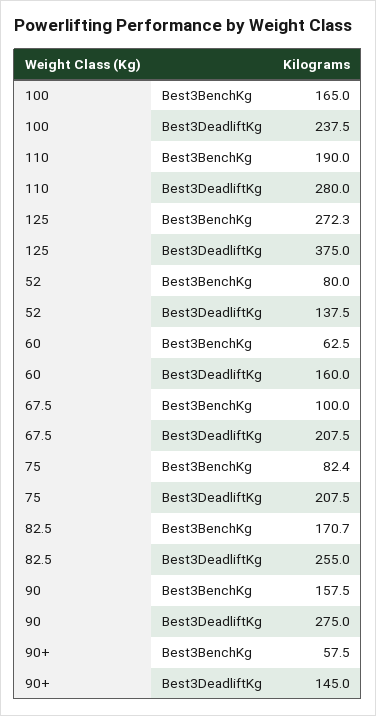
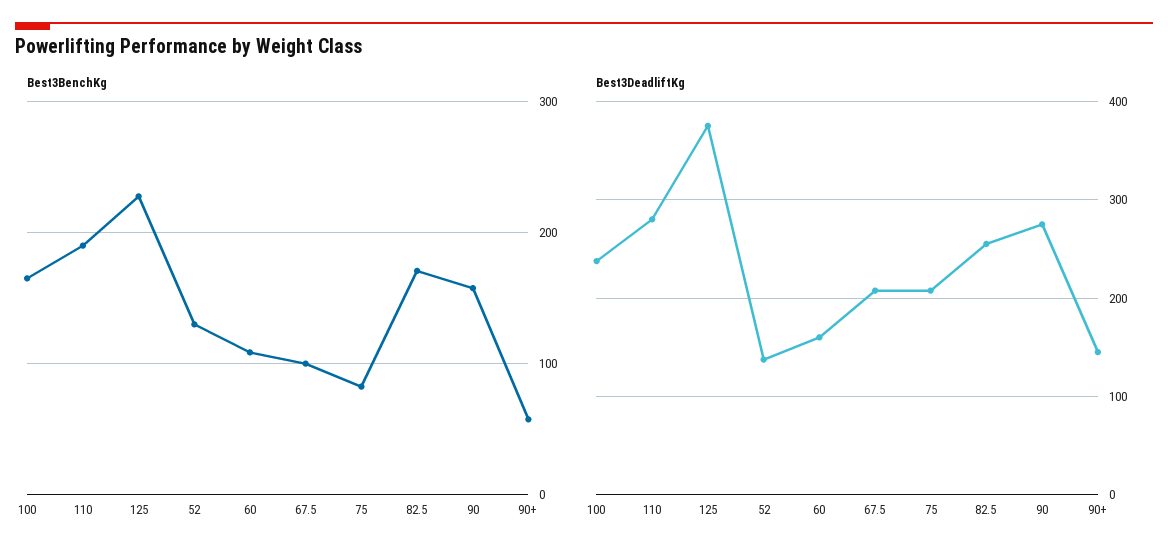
Best3BenchKg, 125: 272.3 -> 230
Best3BenchKg, 52: 80 -> 130
Best3BenchKg, 60: 62.5 -> 110

